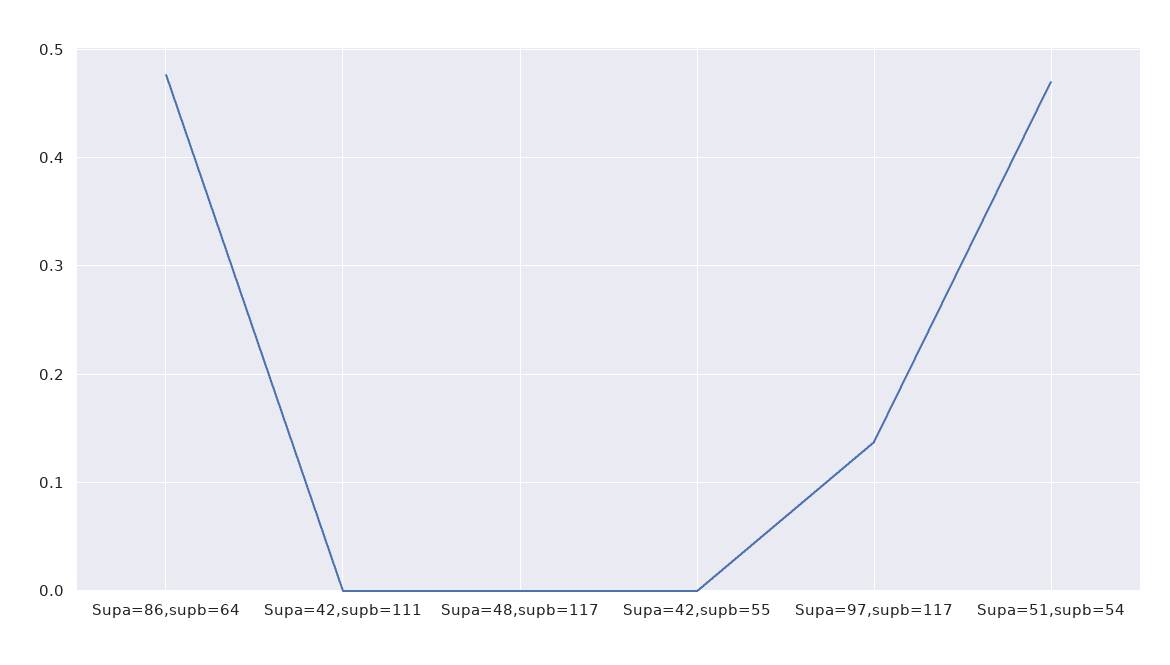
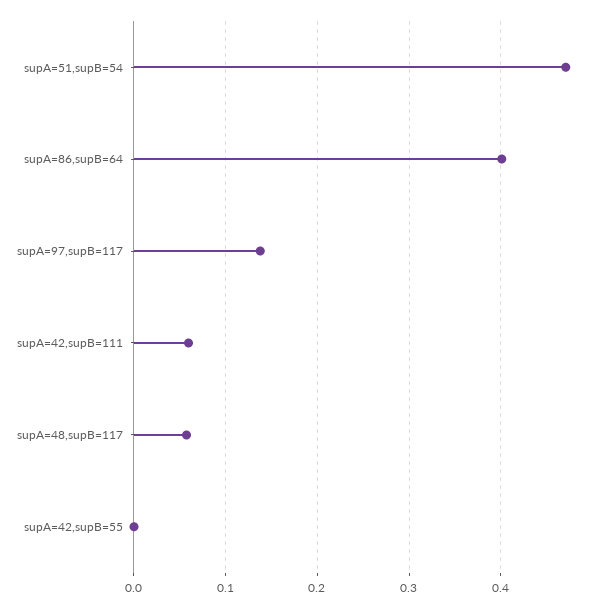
Supa=86,supb=64: 0.48 -> 0.4
Supa=42,supb=111: 0 -> 0.06
Supa=48,supb=117: 0 -> 0.06

